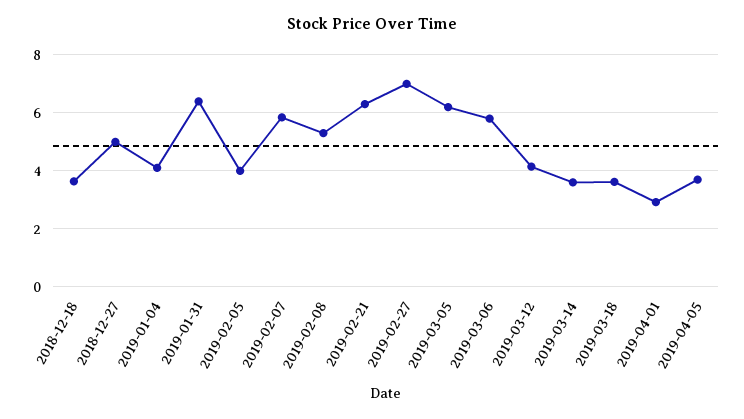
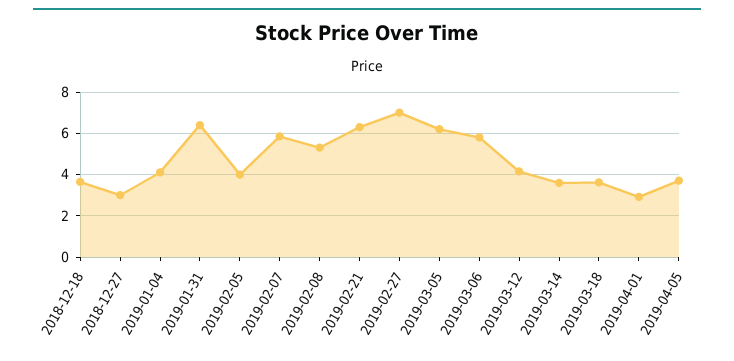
2018-12-27: 5 -> 3

